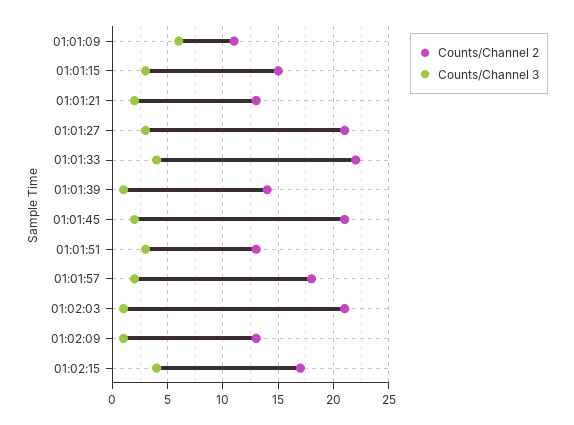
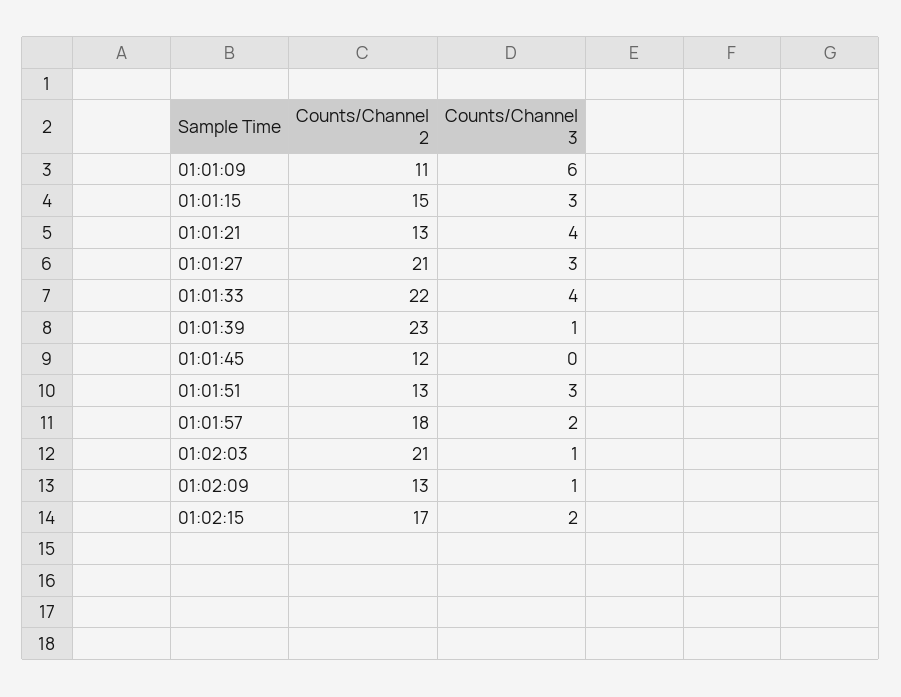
Counts/Channel 3, 01:01:21: 2 -> 4
Counts/Channel 2, 01:01:39: 14 -> 23
Counts/Channel 2, 01:01:45: 21 -> 12
Counts/Channel 3, 01:01:45: 2 -> 0
Counts/Channel 3, 01:02:15: 4 -> 2

